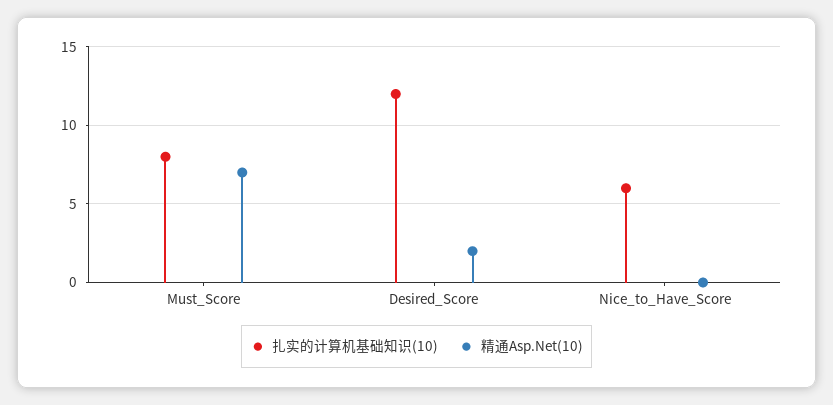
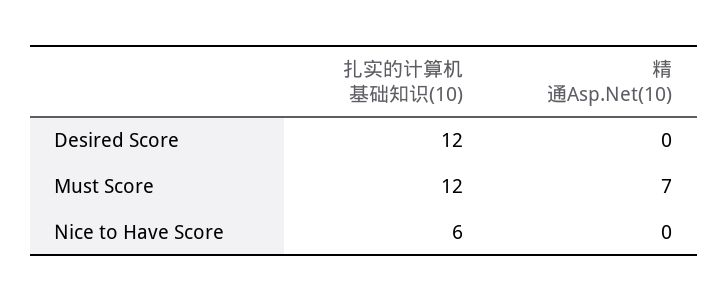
扎实的计算机基础知识(10), Must_Score: 8 -> 12
精通Asp.Net(10), Desired_Score: 2 -> 0

